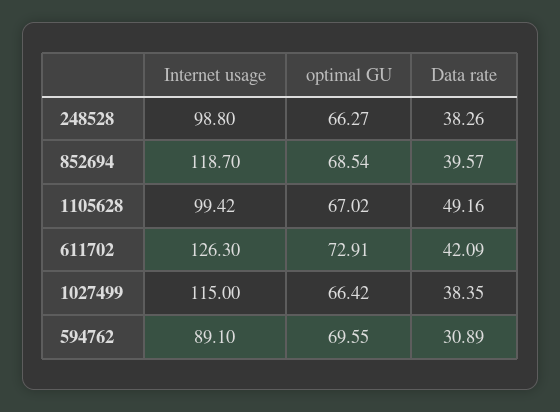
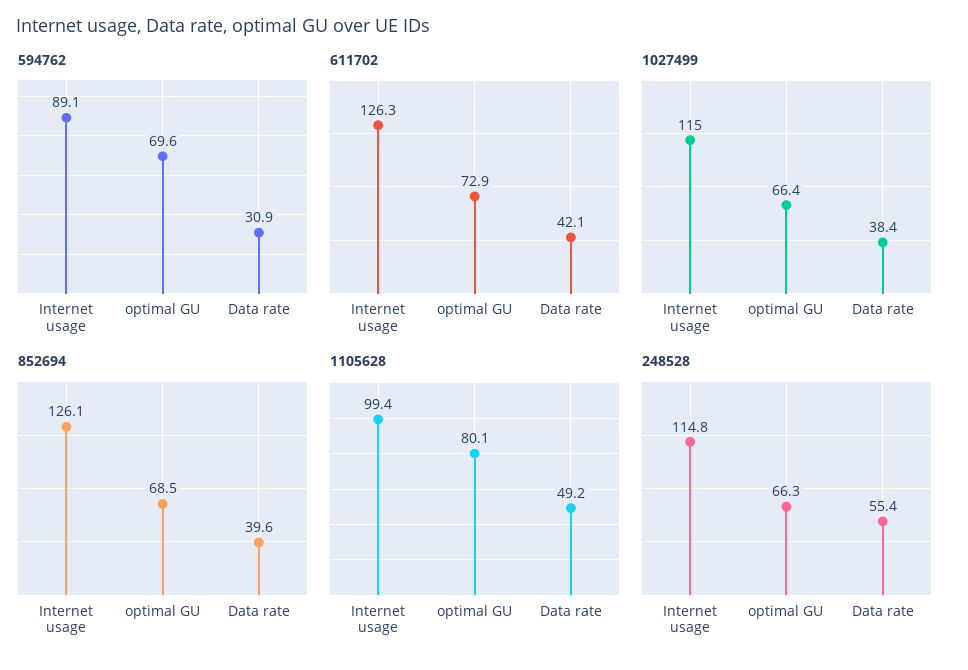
248528, Internet usage: 98.8 -> 114.8
248528, Data rate: 38.26 -> 55.4
852694, Internet usage: 118.7 -> 126.1
1105628, optimal GU: 67.02 -> 80.1

